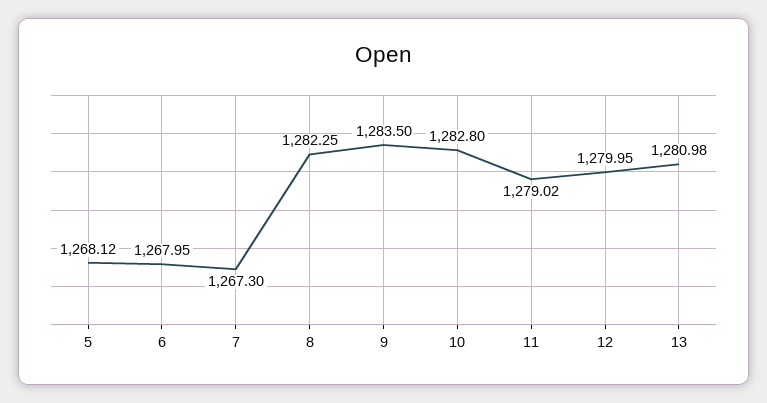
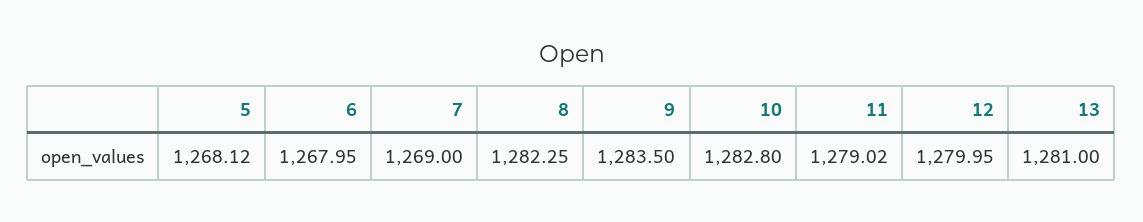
7: 1267.3 -> 1269
13: 1280.98 -> 1281

